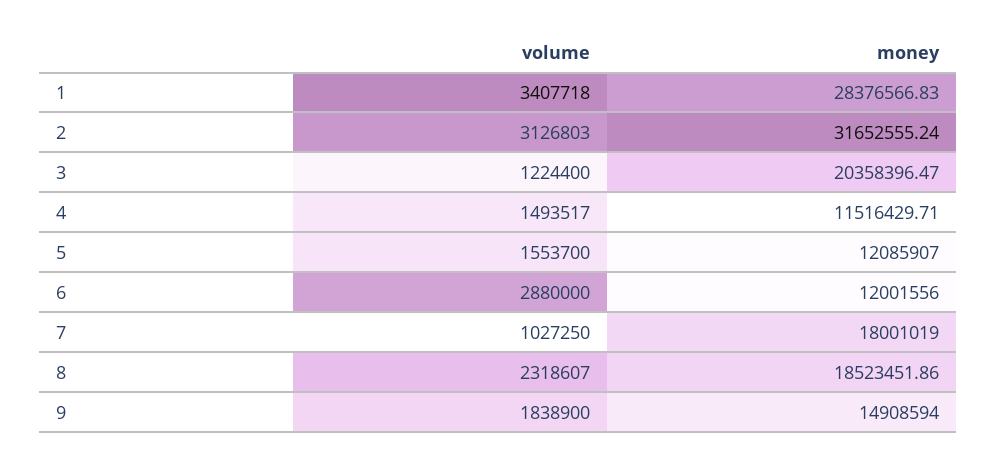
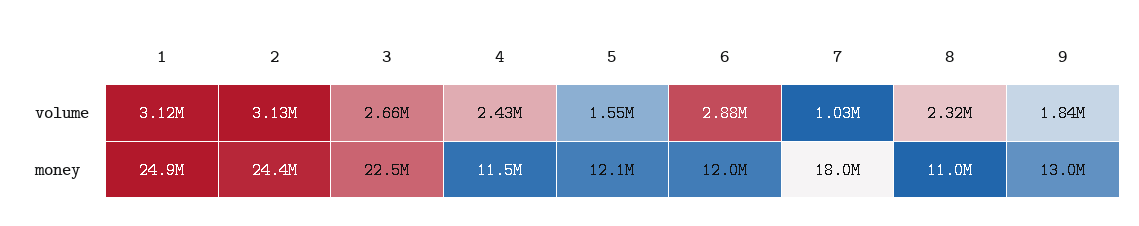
volume, 1: 3407718 -> 3120000
money, 1: 28376566.83 -> 24900000
money, 2: 31652555.24 -> 24400000
volume, 3: 1224400 -> 2660000
money, 3: 20358396.47 -> 22500000
volume, 4: 1493517 -> 2430000
money, 8: 18523451.86 -> 11000000
money, 9: 14908594 -> 13000000

